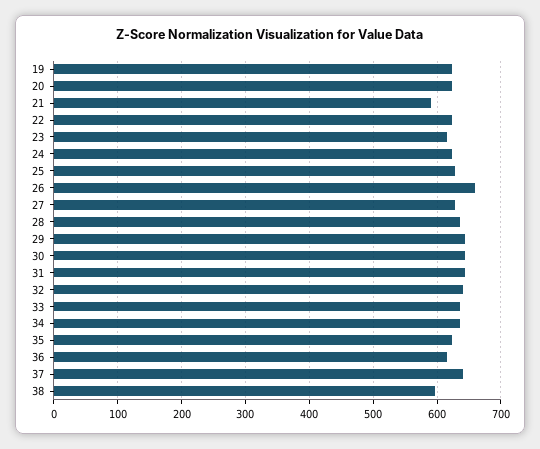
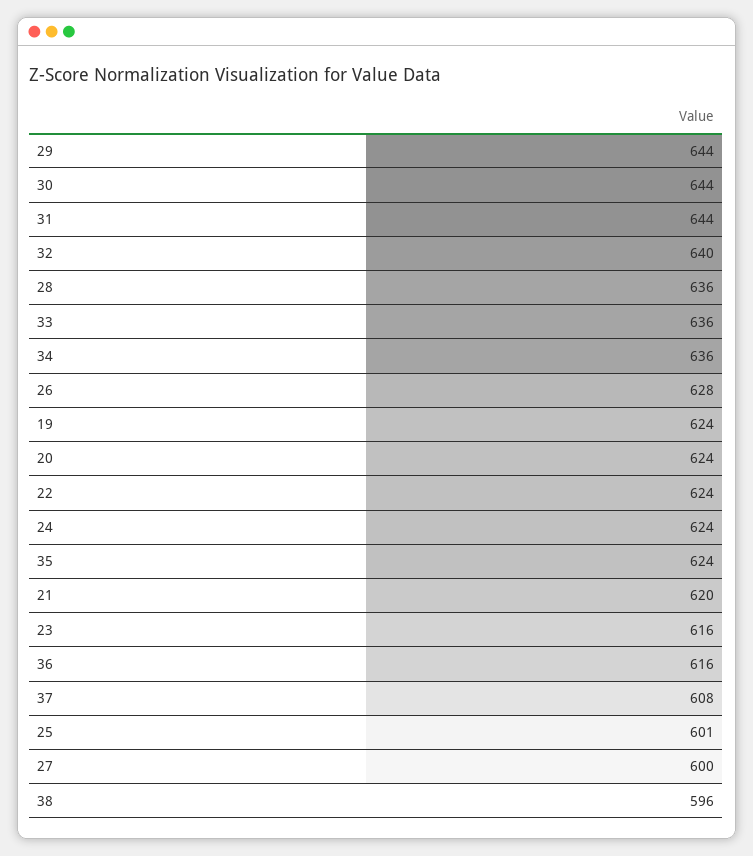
21: 590 -> 620
25: 630 -> 601
26: 660 -> 628
27: 630 -> 600
37: 640 -> 608

